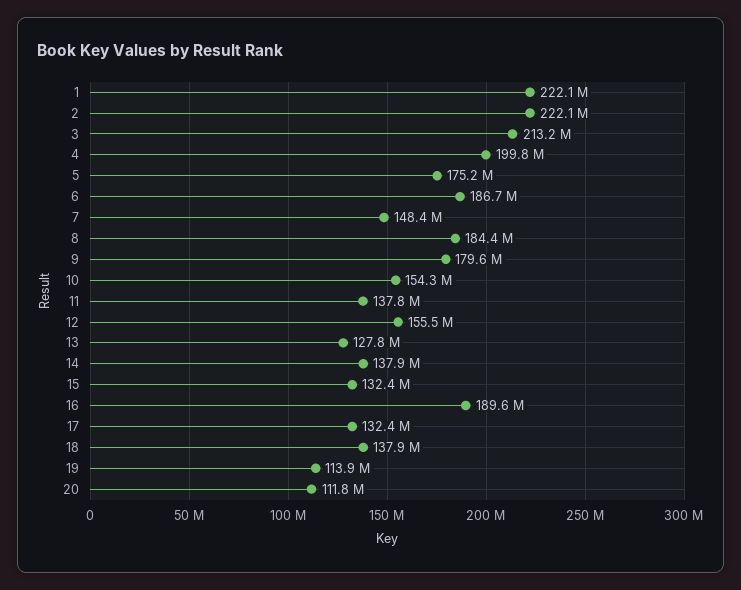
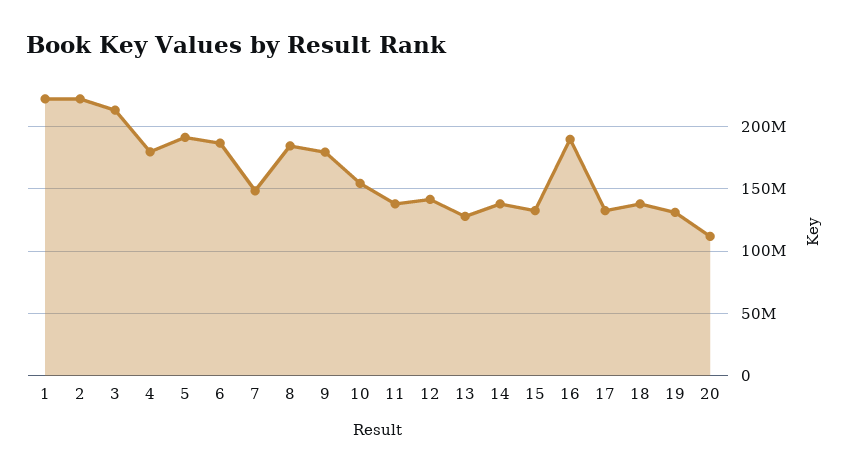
4: 199800000 -> 180000000
5: 175200000 -> 190000000
12: 155500000 -> 140000000
19: 113900000 -> 130000000

